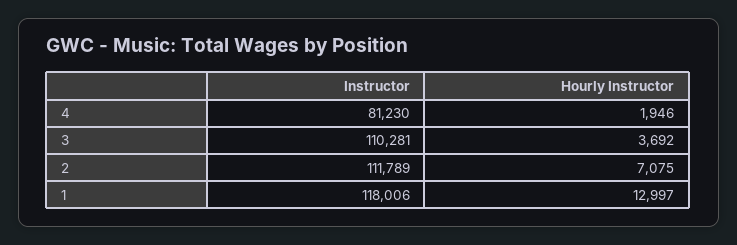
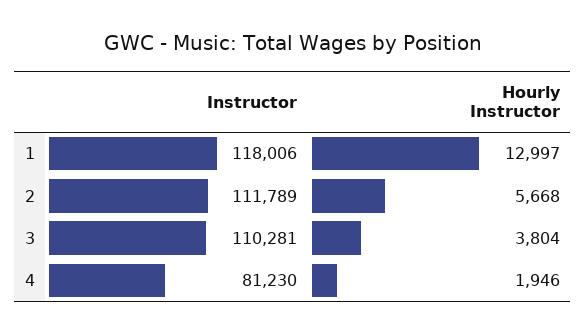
Hourly Instructor, 3: 3692 -> 3804
Hourly Instructor, 2: 7075 -> 5668

